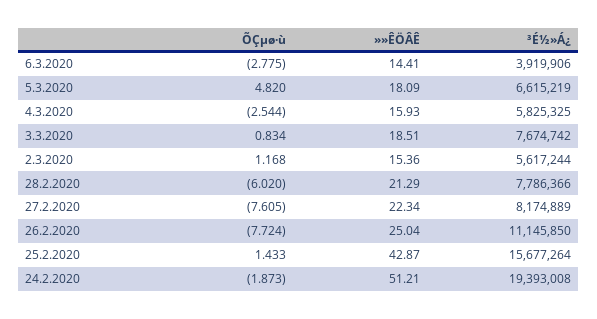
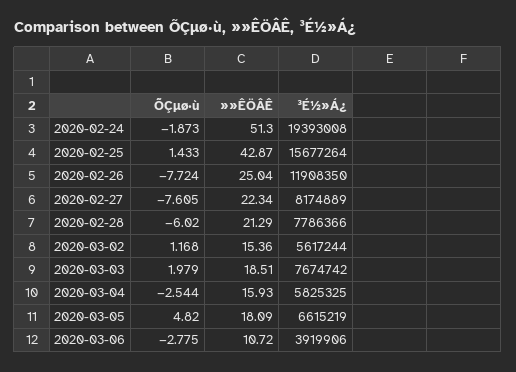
»»ÊÖÂÊ, 6.3.2020: 14.41 -> 10.72
ÕÇµø·ù, 3.3.2020: 0.834 -> 1.979
³É½»Á¿, 26.2.2020: 11145850 -> 11908350
»»ÊÖÂÊ, 24.2.2020: 51.21 -> 51.3

